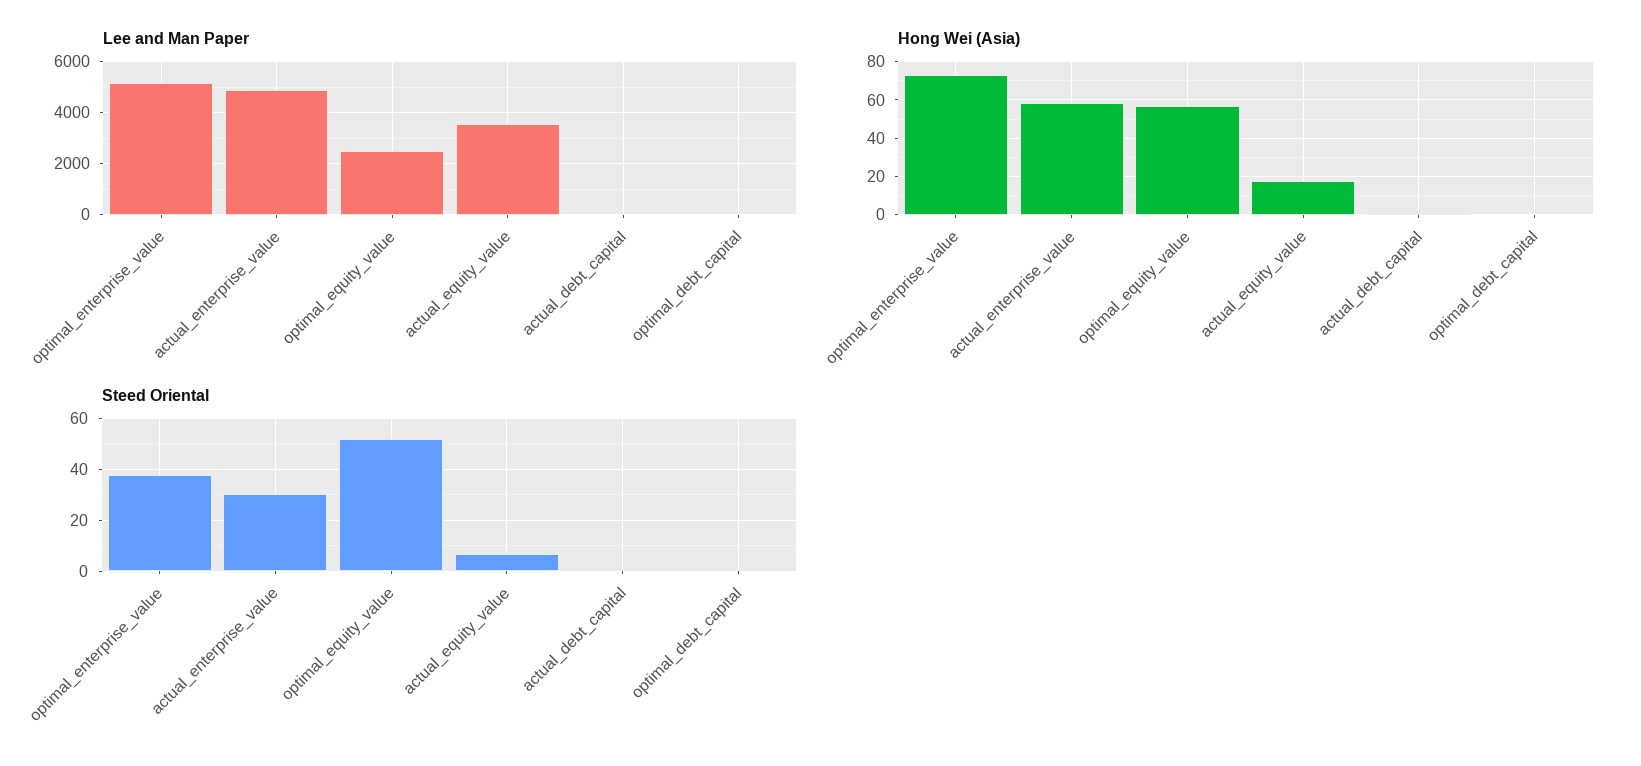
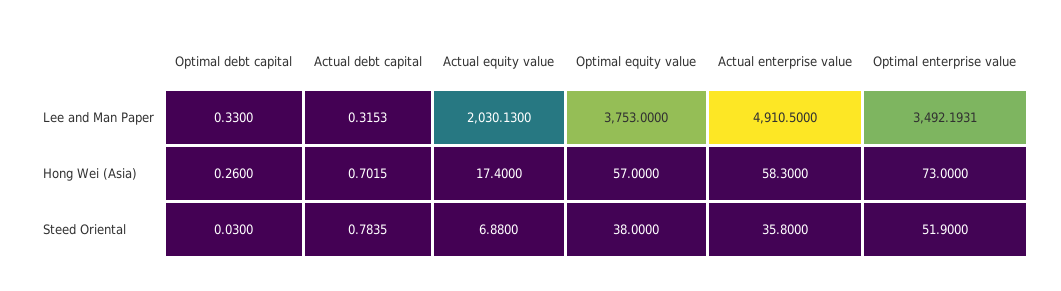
Lee and Man Paper, optimal_enterprise_value: 5250 -> 3492.1931
Lee and Man Paper, optimal_equity_value: 2500 -> 3753
Lee and Man Paper, actual_equity_value: 3500 -> 2030.13
Steed Oriental, optimal_enterprise_value: 37.5 -> 51.9
Steed Oriental, actual_enterprise_value: 30 -> 35.8
Steed Oriental, optimal_equity_value: 52.5 -> 38

